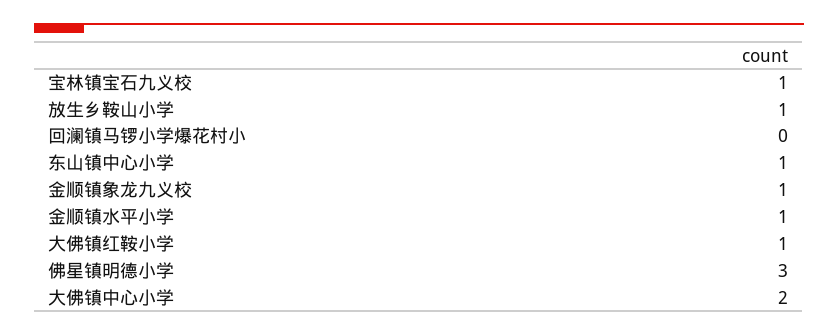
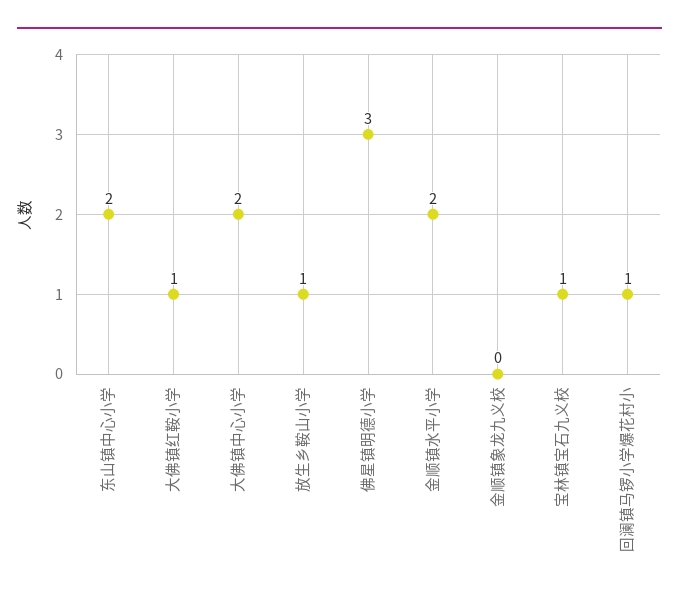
回澜镇马锣小学爆花村小: 0 -> 1
东山镇中心小学: 1 -> 2
金顺镇象龙九义校: 1 -> 0
金顺镇水平小学: 1 -> 2

